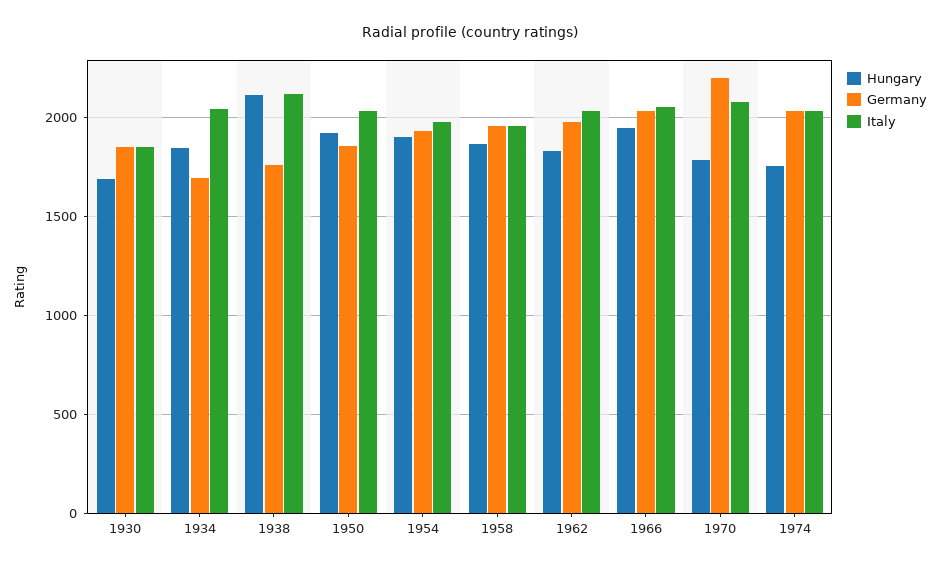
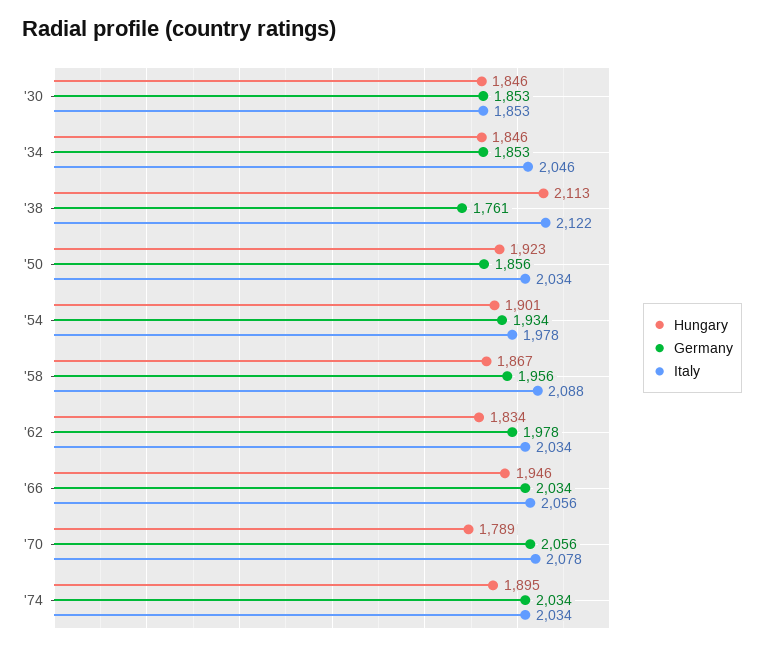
Hungary, 1930: 1700 -> 1846
Germany, 1934: 1700 -> 1853
Italy, 1958: 1950 -> 2088
Germany, 1970: 2200 -> 2056
Hungary, 1974: 1750 -> 1895

